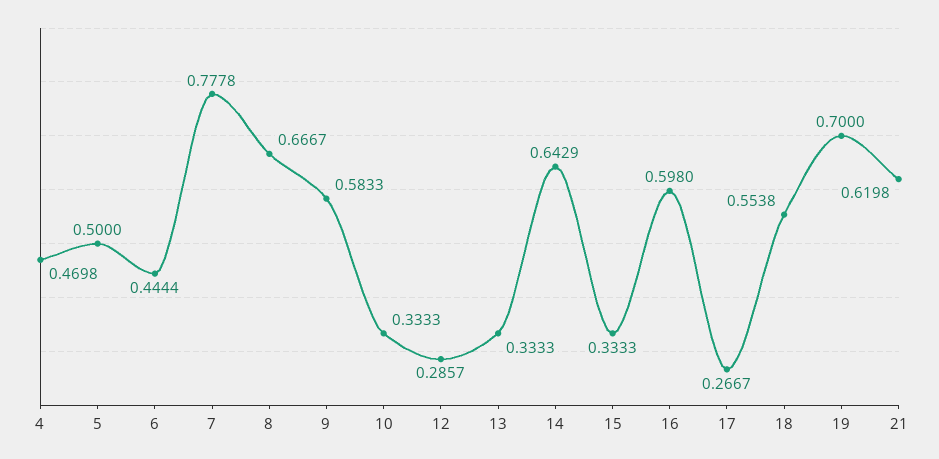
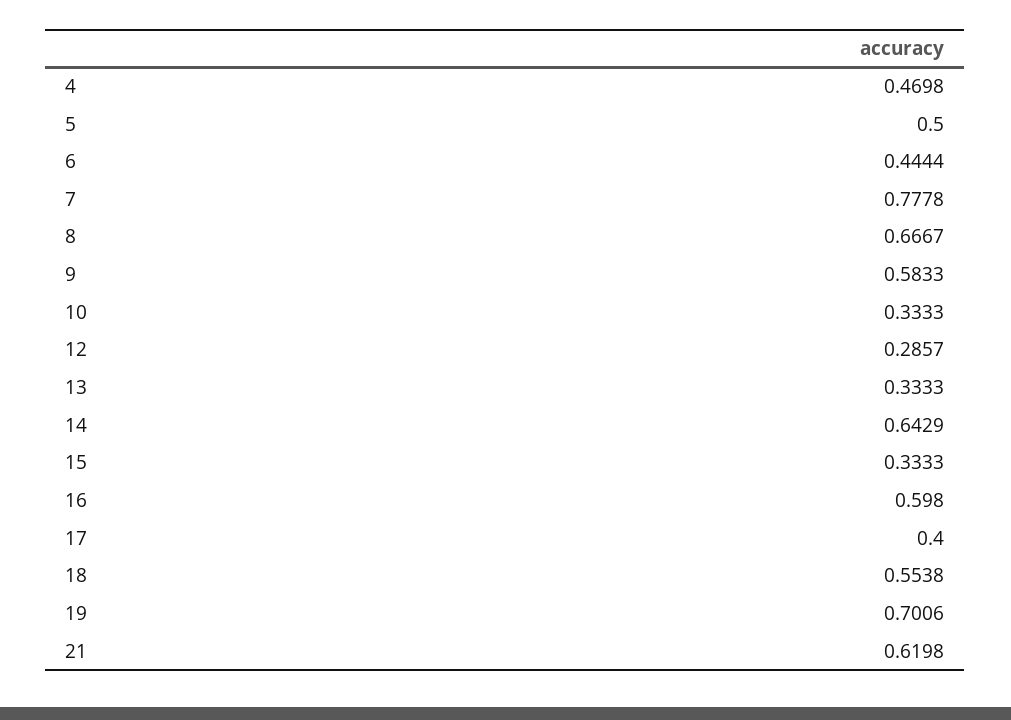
17: 0.2667 -> 0.4
19: 0.7 -> 0.7006

